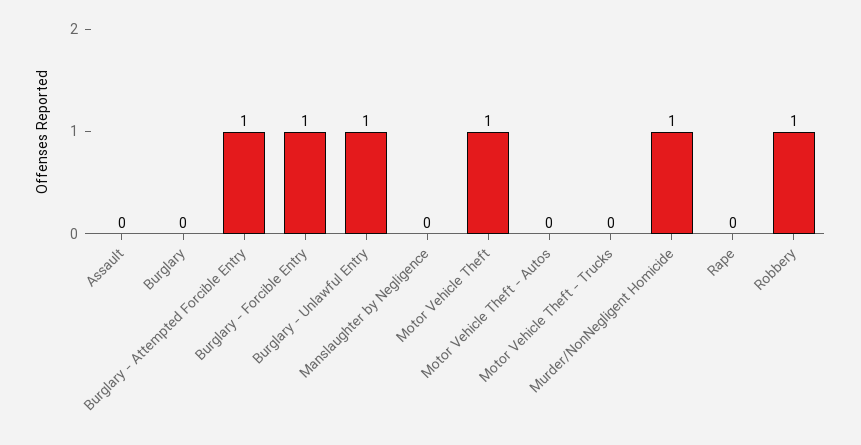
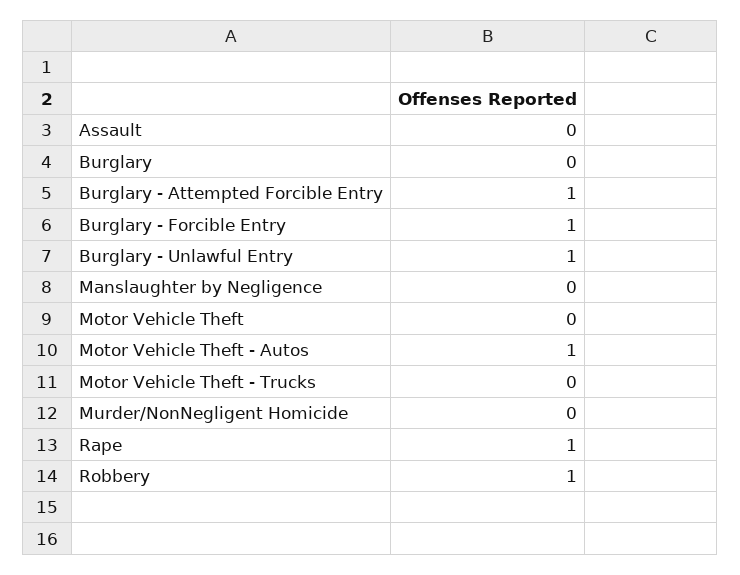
Motor Vehicle Theft: 1 -> 0
Motor Vehicle Theft - Autos: 0 -> 1
Murder/NonNegligent Homicide: 1 -> 0
Rape: 0 -> 1

